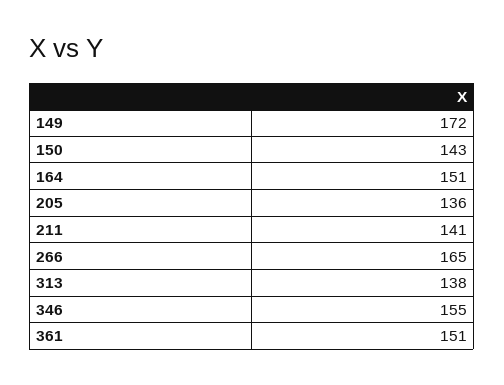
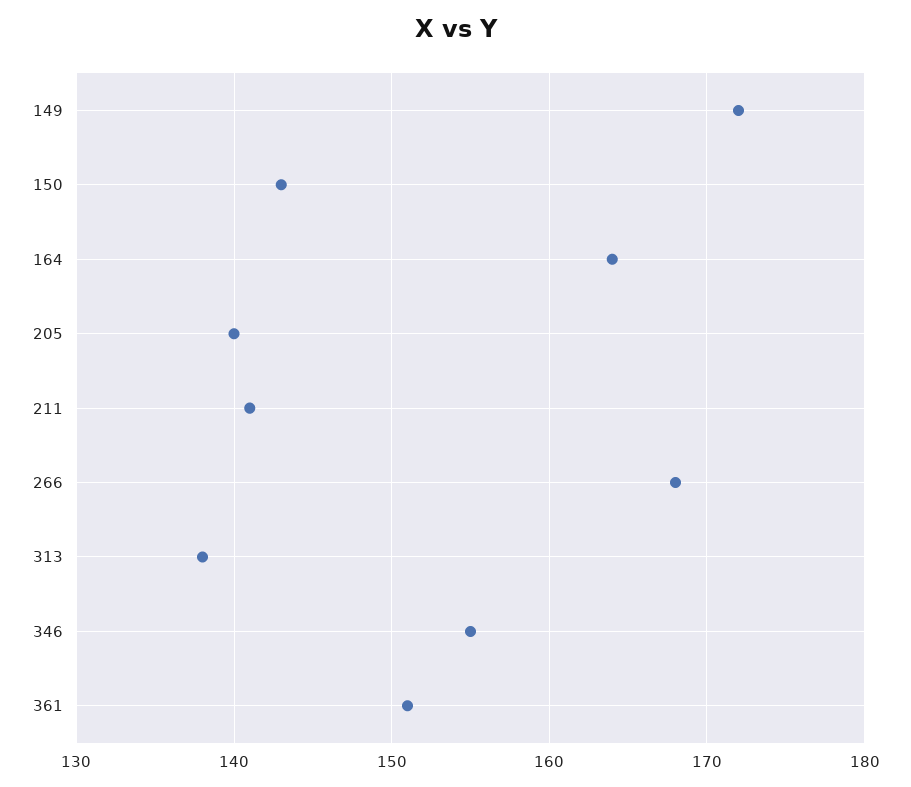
164: 151 -> 164
205: 136 -> 140
266: 165 -> 168

